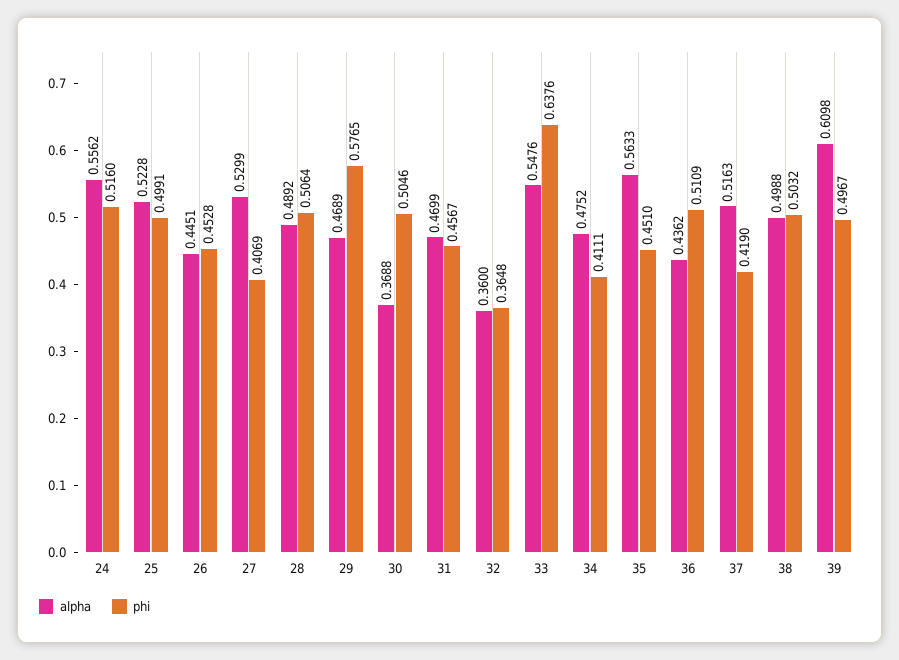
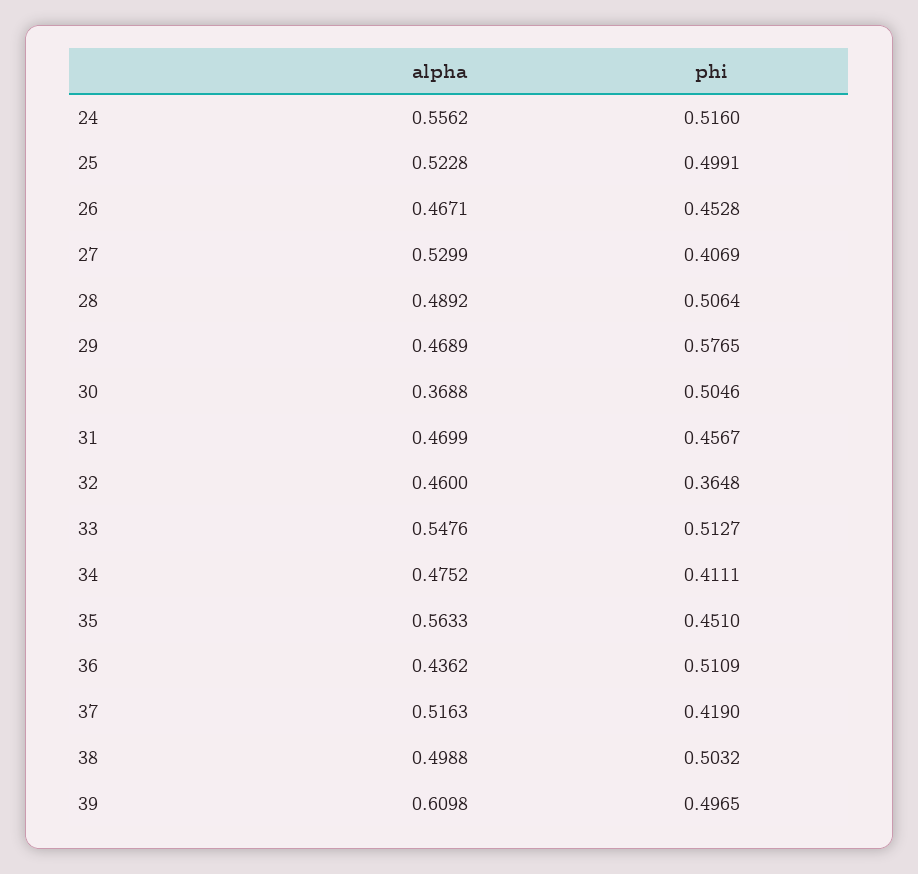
alpha, 26: 0.4451 -> 0.4671
alpha, 32: 0.36 -> 0.46
phi, 33: 0.6376 -> 0.5127
phi, 39: 0.4967 -> 0.4965

